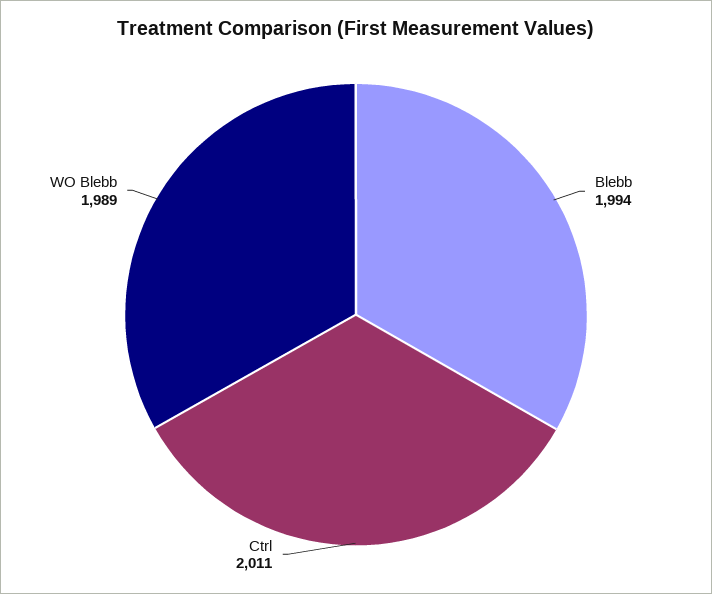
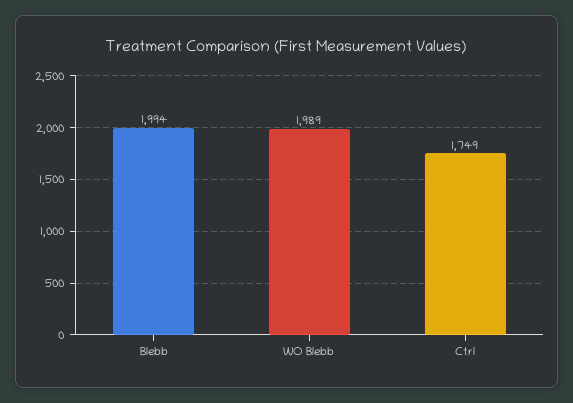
Ctrl: 2011 -> 1749

